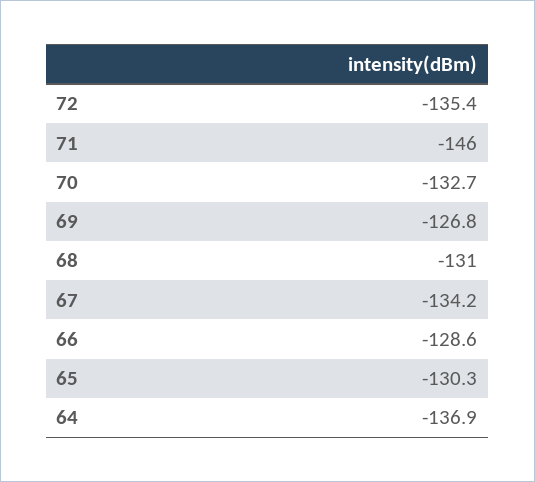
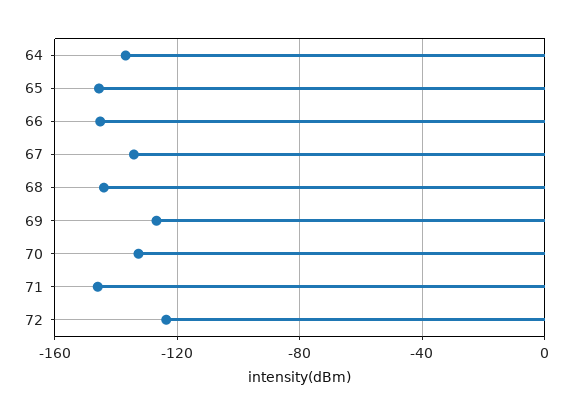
72: -135.4 -> -125
68: -131 -> -145
66: -128.6 -> -145
65: -130.3 -> -145

